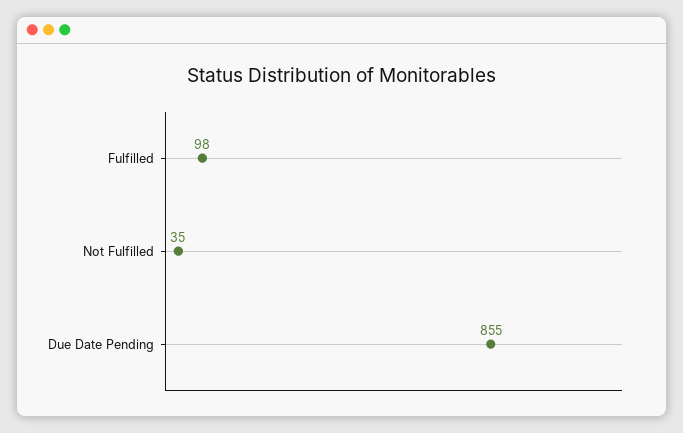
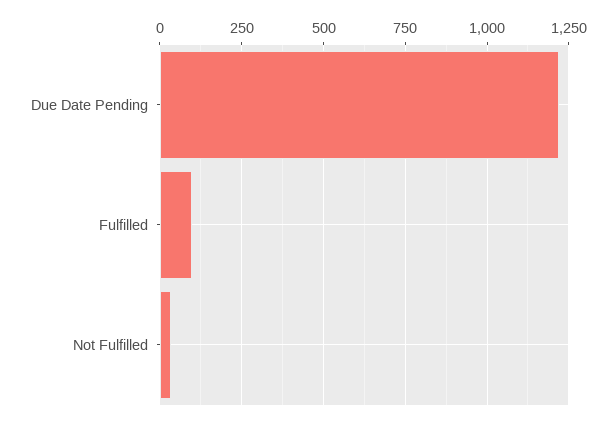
Due Date Pending: 855 -> 1225

